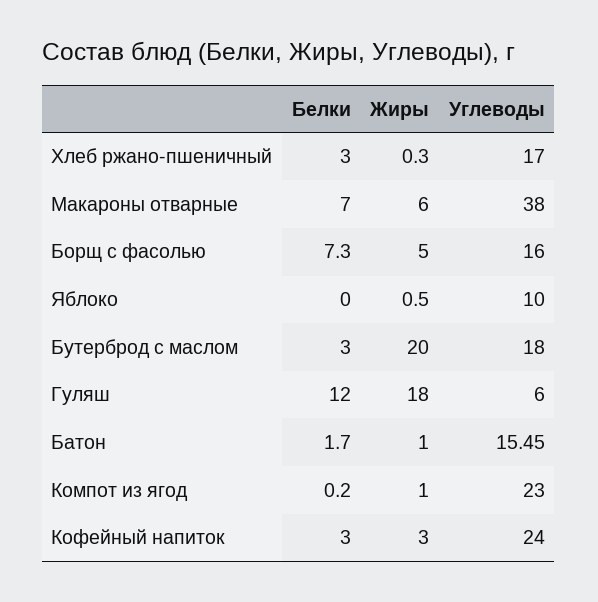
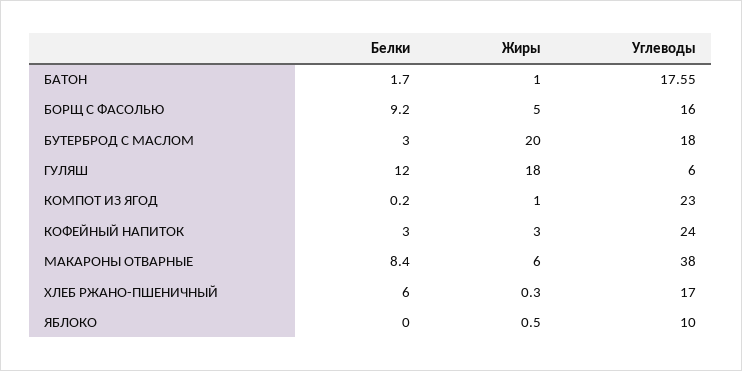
Белки, Хлеб ржано-пшеничный: 3 -> 6
Белки, Макароны отварные: 7 -> 8.4
Белки, Борщ с фасолью: 7.3 -> 9.2
Углеводы, Батон: 15.45 -> 17.55

